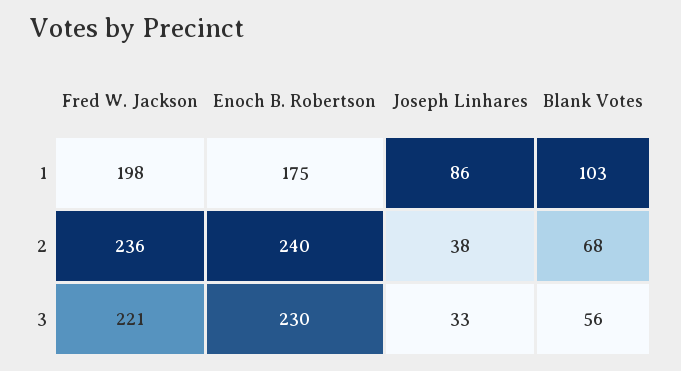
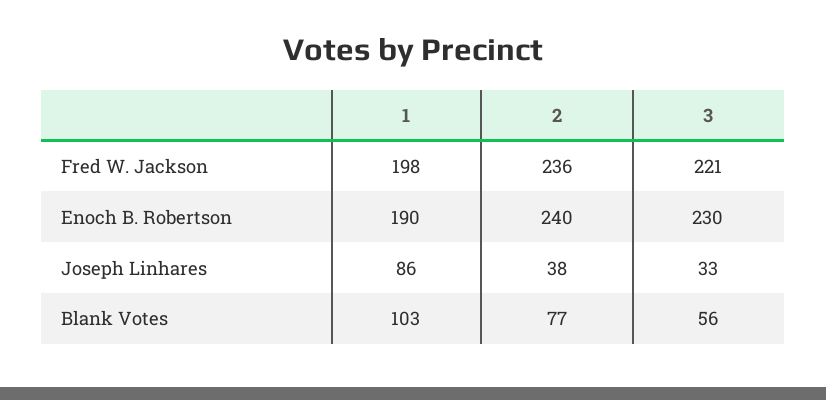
Enoch B. Robertson, 1: 175 -> 190
Blank Votes, 2: 68 -> 77

